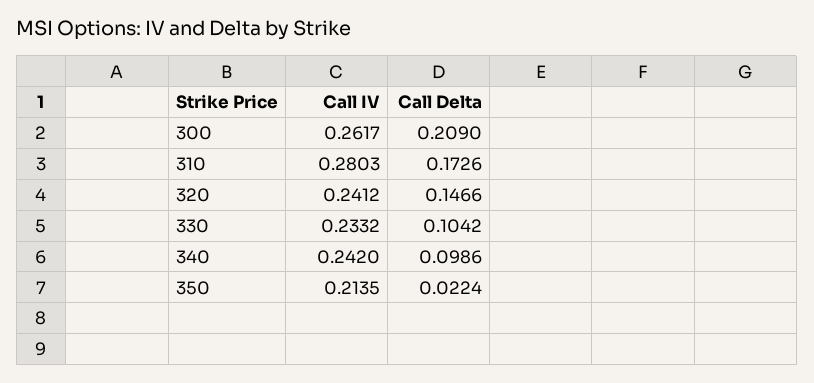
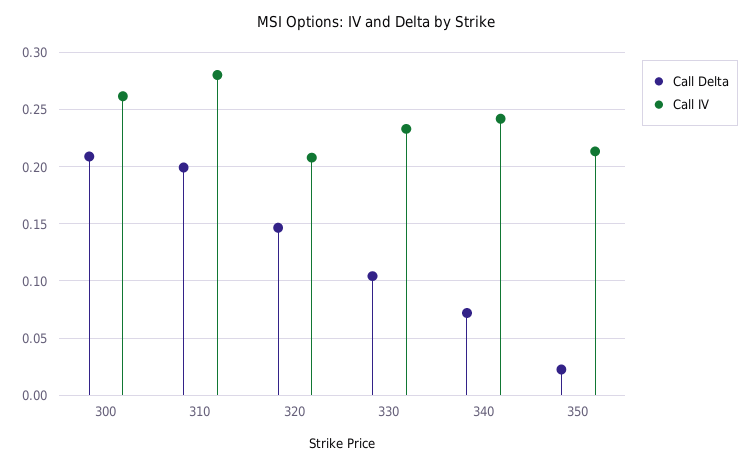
Call Delta, 310: 0.1726 -> 0.2
Call IV, 320: 0.2412 -> 0.21
Call Delta, 340: 0.0986 -> 0.07

